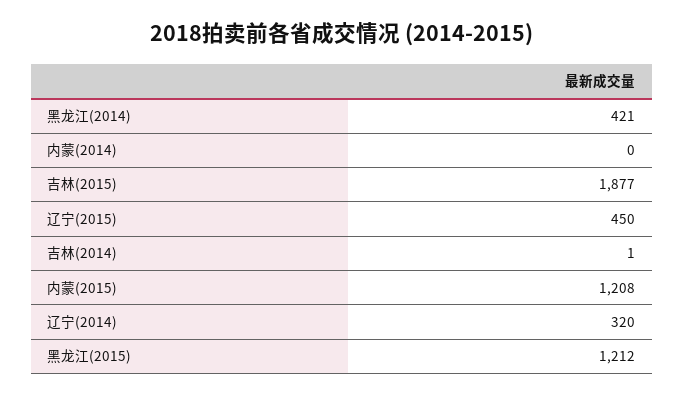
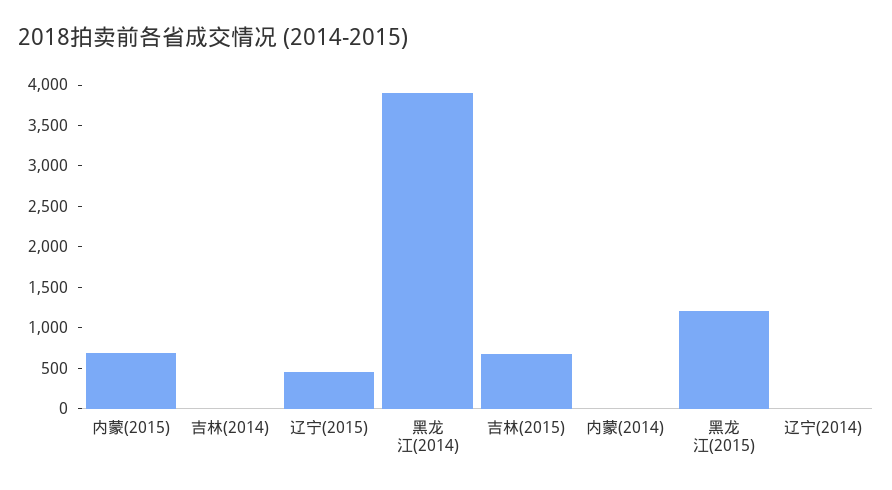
黑龙江(2014): 421 -> 3900
吉林(2015): 1877 -> 700
内蒙(2015): 1208 -> 700
辽宁(2014): 320 -> 0

